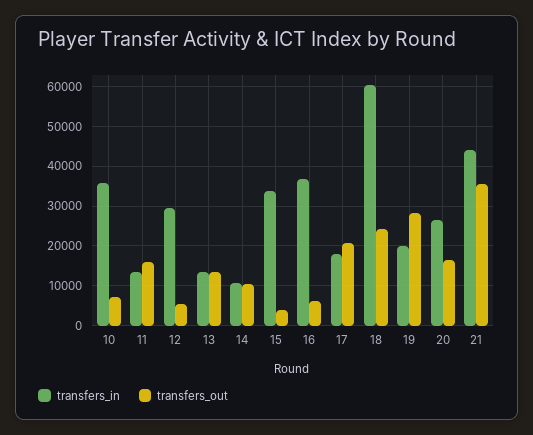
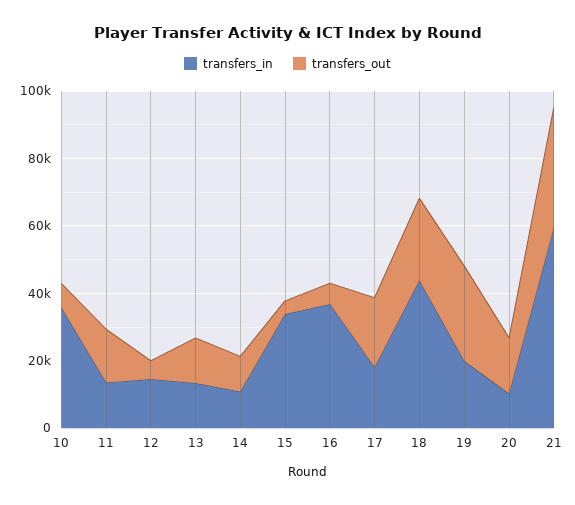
transfers_in, 12: 30000 -> 15000
transfers_in, 18: 60000 -> 45000
transfers_in, 20: 26000 -> 10000
transfers_in, 21: 44000 -> 60000

